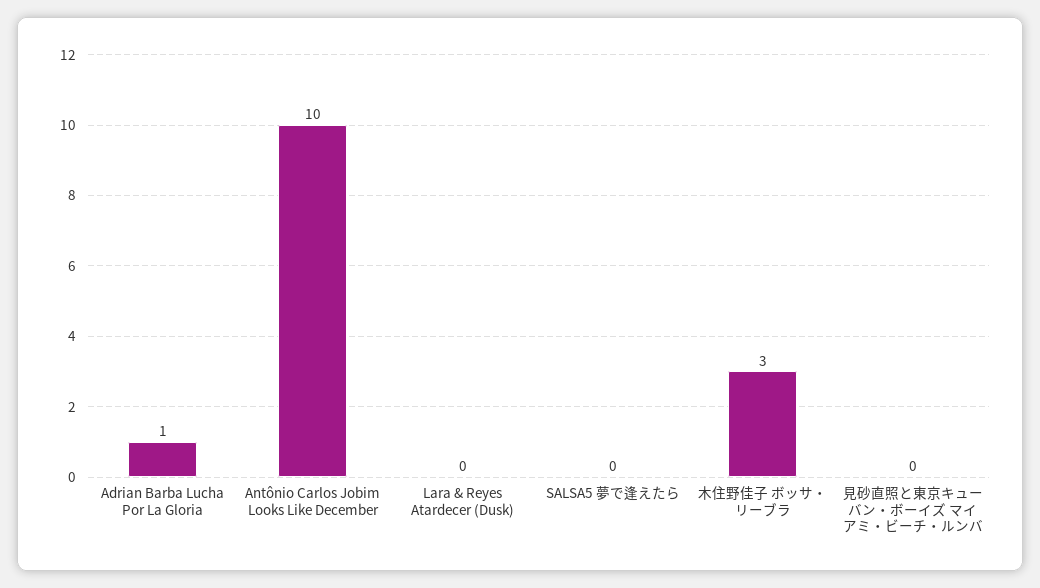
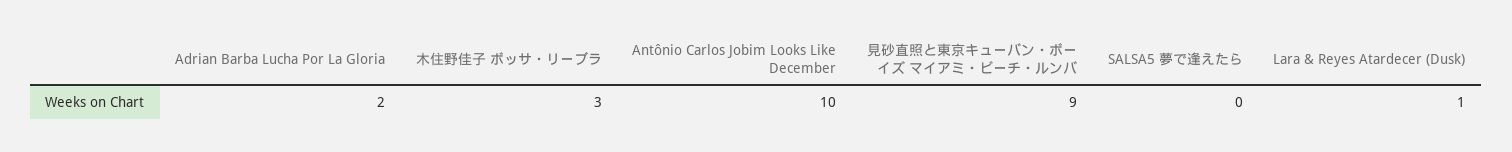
Adrian Barba Lucha Por La Gloria: 1 -> 2
Lara & Reyes Atardecer (Dusk): 0 -> 1
見砂直照と東京キューバン・ボーイズ マイアミ・ビーチ・ルンバ: 0 -> 9

